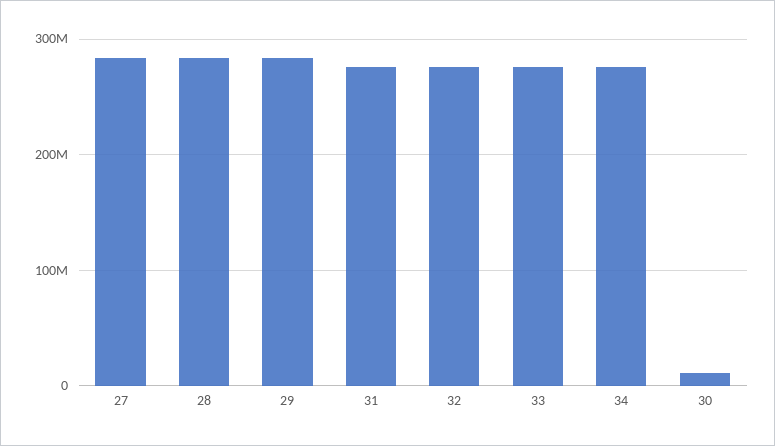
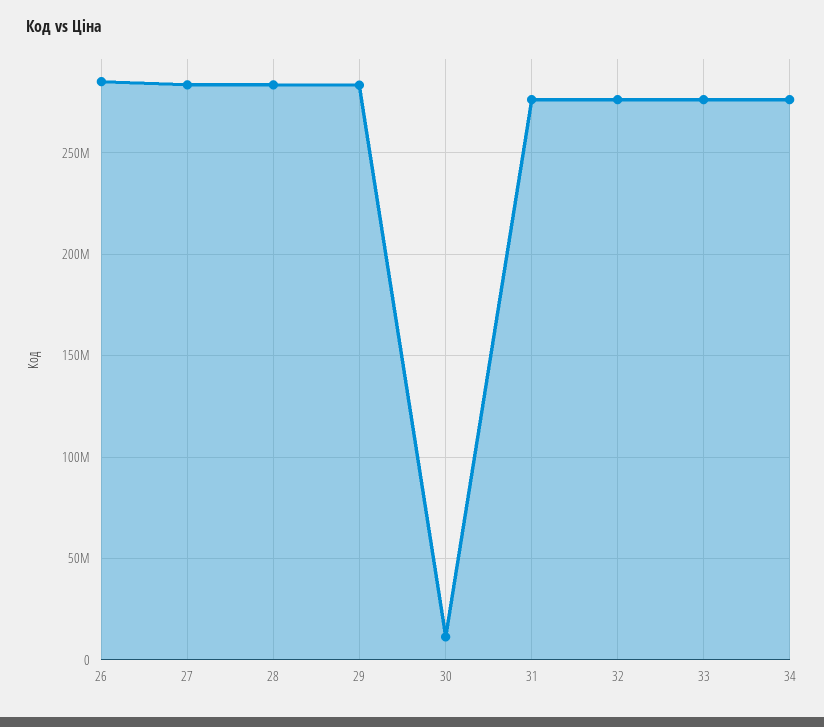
26: none -> 285000000

